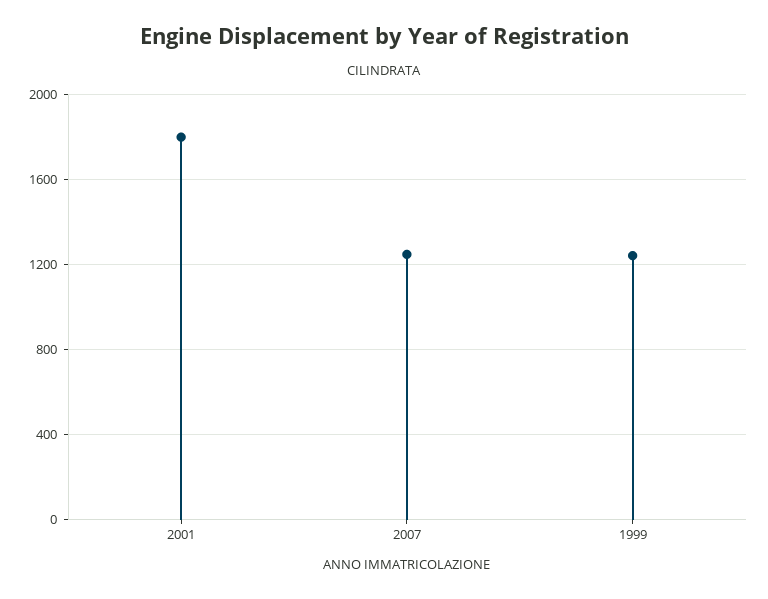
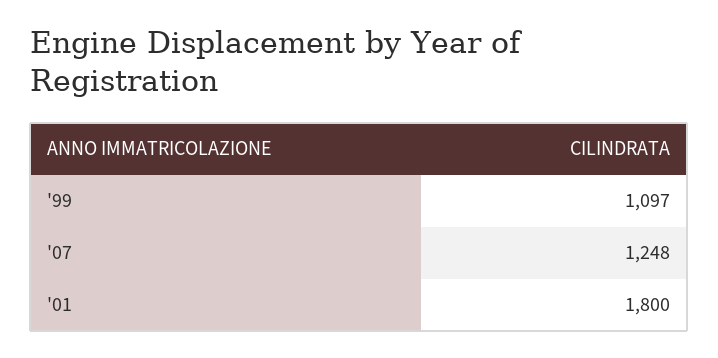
1999: 1250 -> 1097

